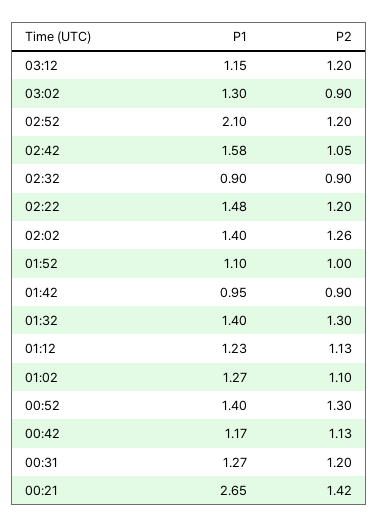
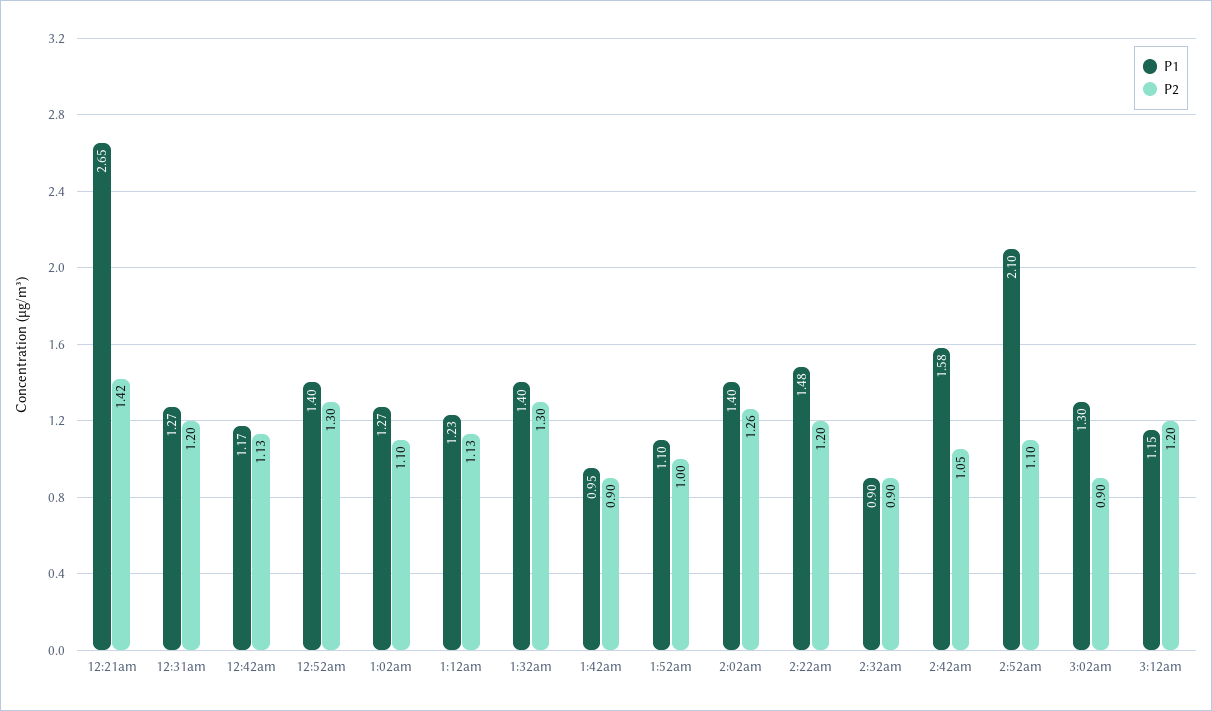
P2, 02:52: 1.2 -> 1.1

